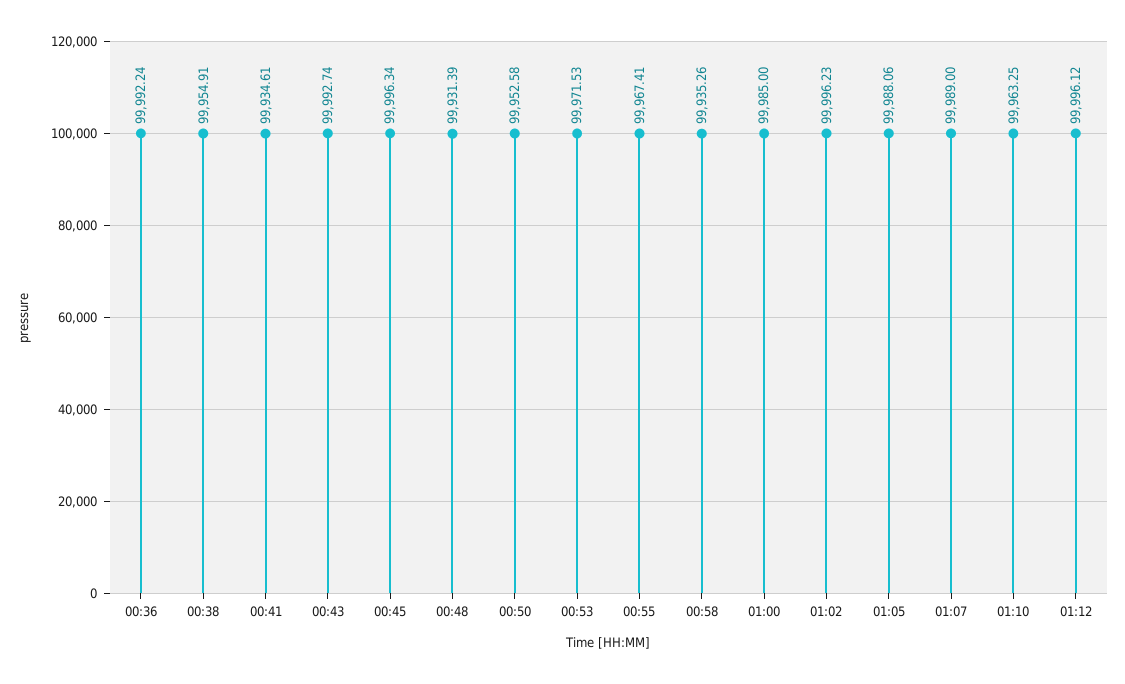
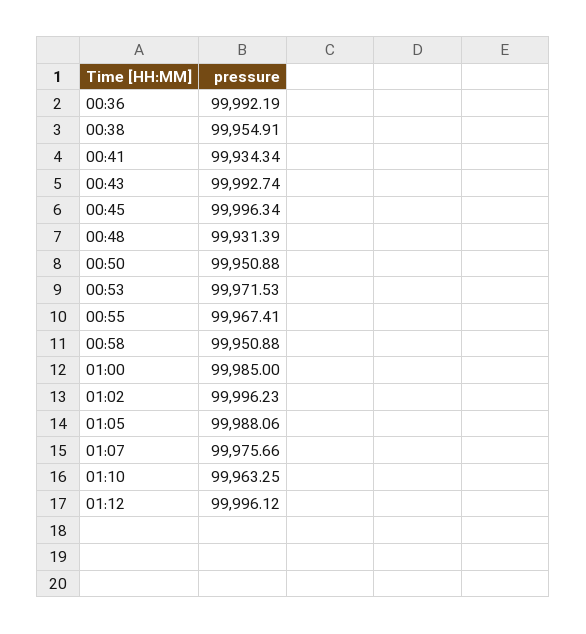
00:36: 99992.24 -> 99992.19
00:41: 99934.61 -> 99934.34
00:50: 99952.58 -> 99950.88
00:58: 99935.26 -> 99950.88
01:07: 99989 -> 99975.66

